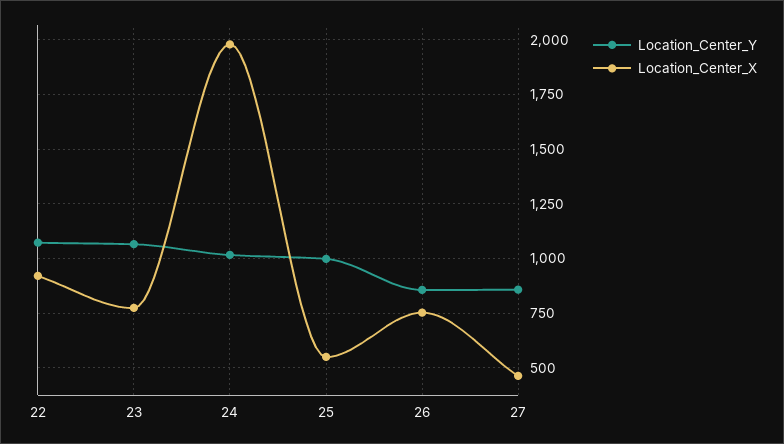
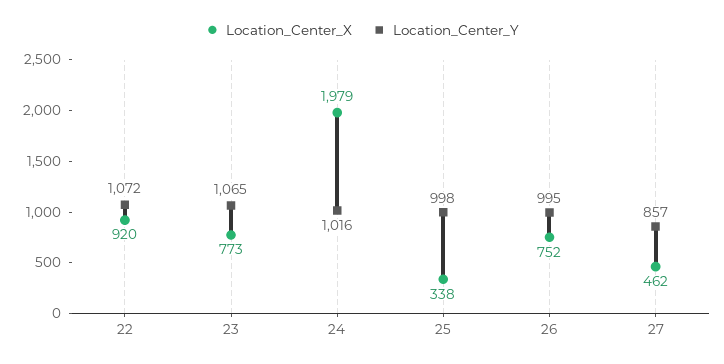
Location_Center_X, 25: 550 -> 338
Location_Center_Y, 26: 850 -> 995

